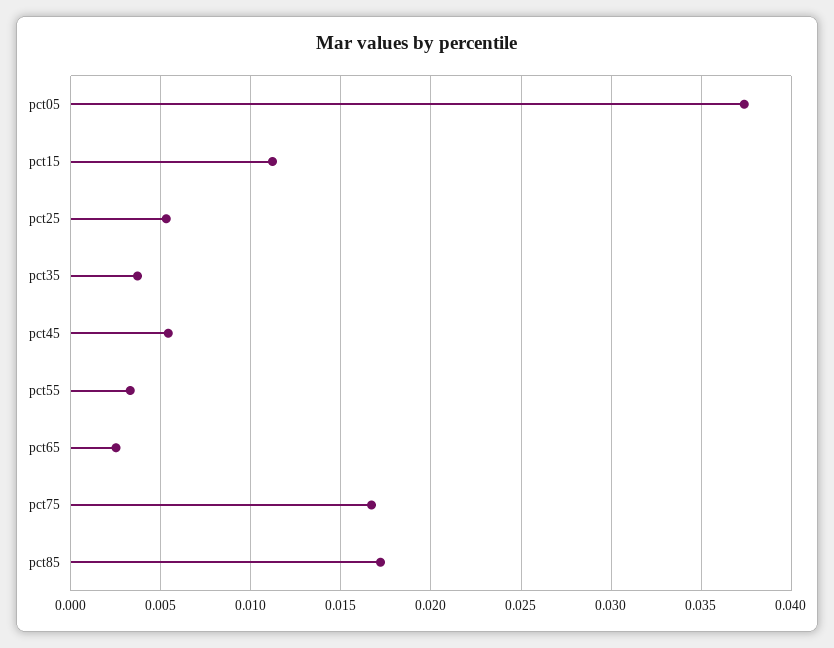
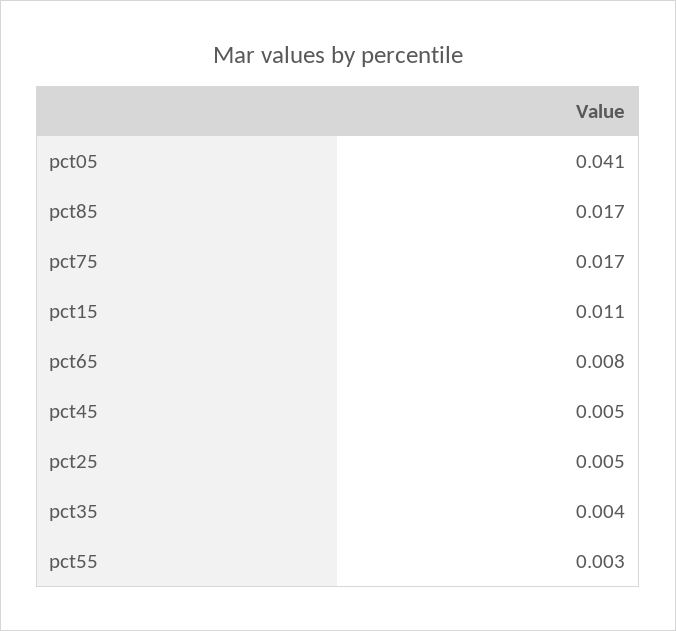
pct05: 0.0375 -> 0.041
pct65: 0.0025 -> 0.008

